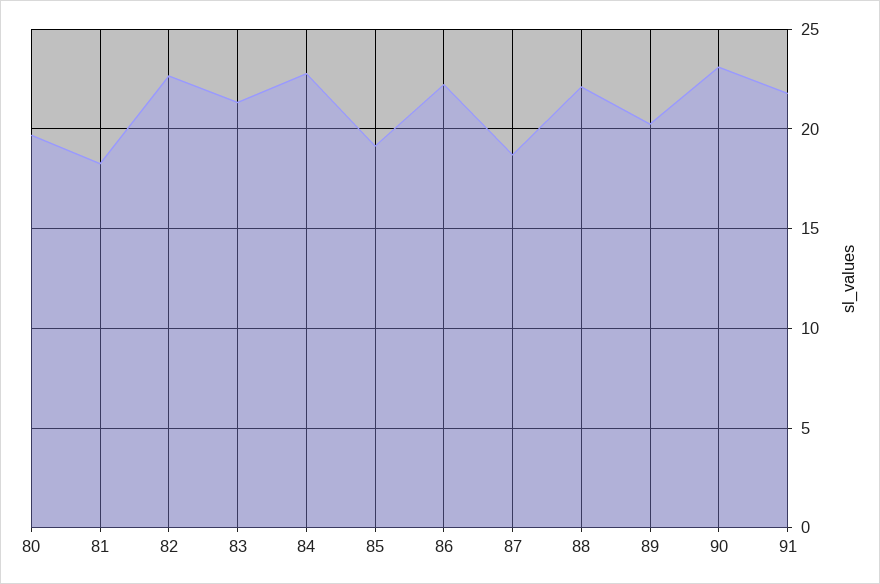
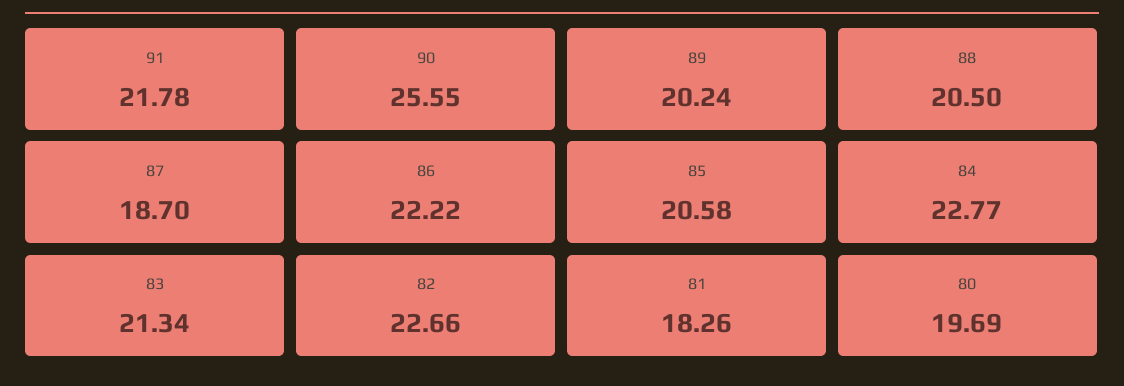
85: 19 -> 20.58
88: 22 -> 20.5
90: 23 -> 25.55

